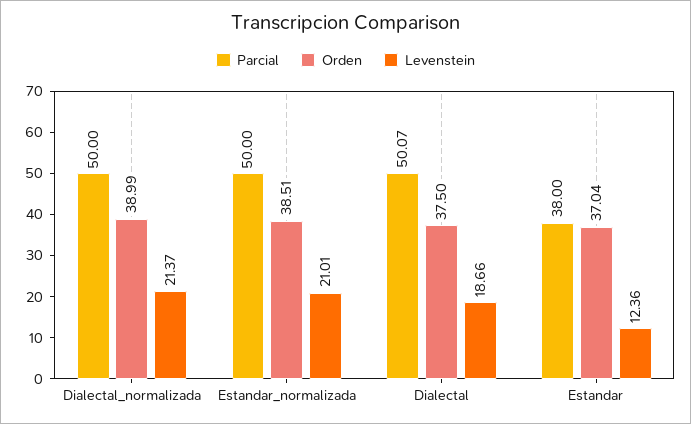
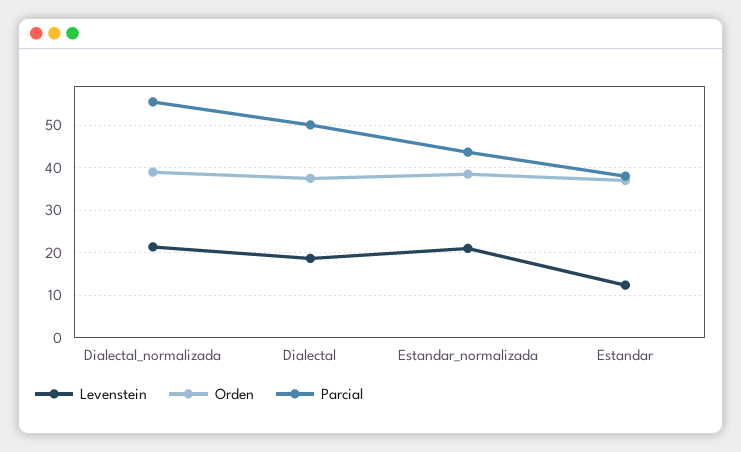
Parcial, Dialectal_normalizada: 50 -> 56
Parcial, Estandar_normalizada: 50 -> 44

